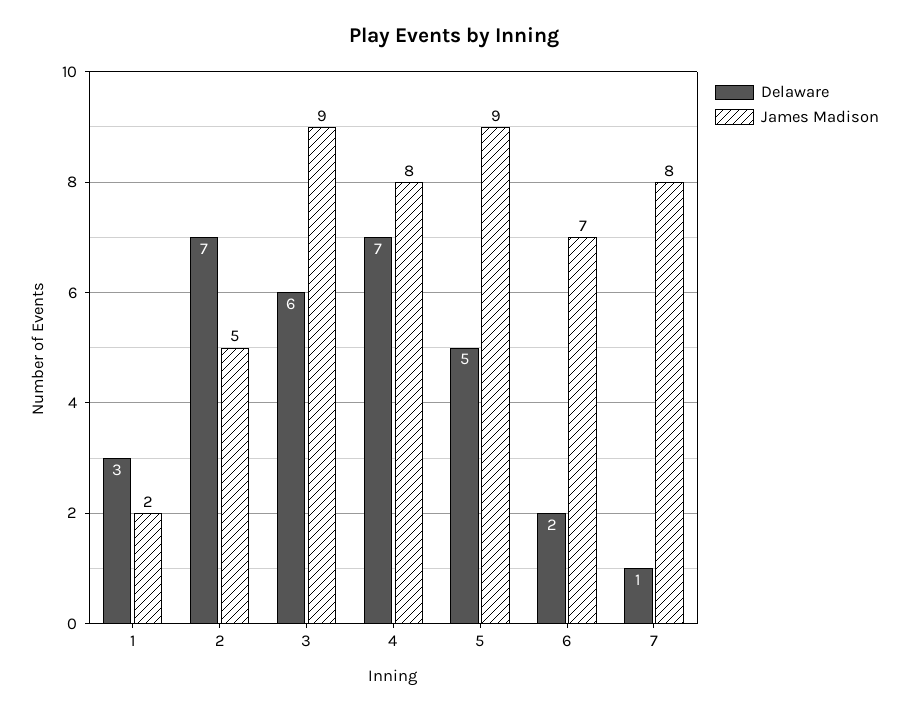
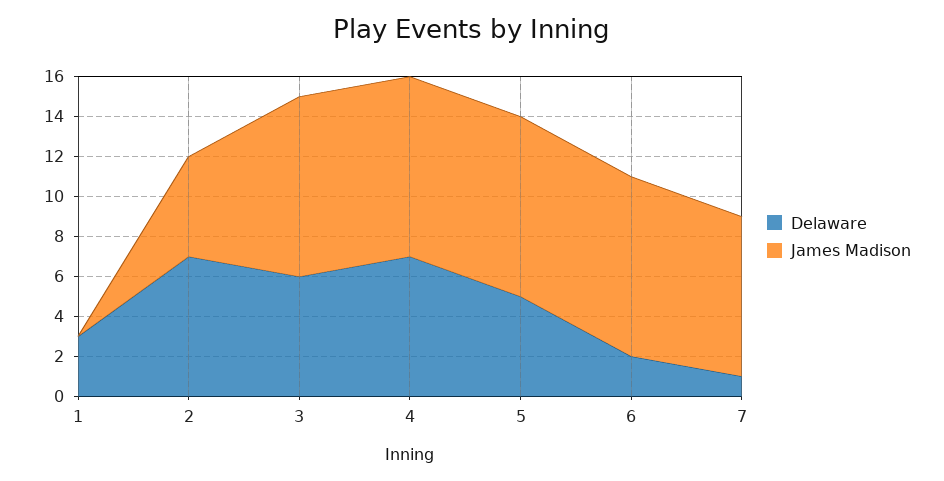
James Madison, 1: 2 -> 0
James Madison, 4: 8 -> 9
James Madison, 6: 7 -> 9

